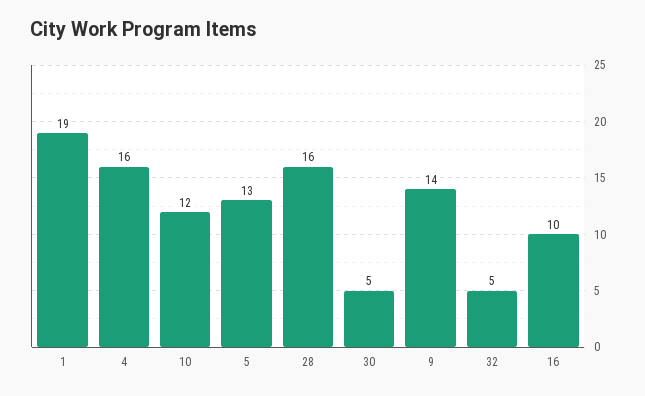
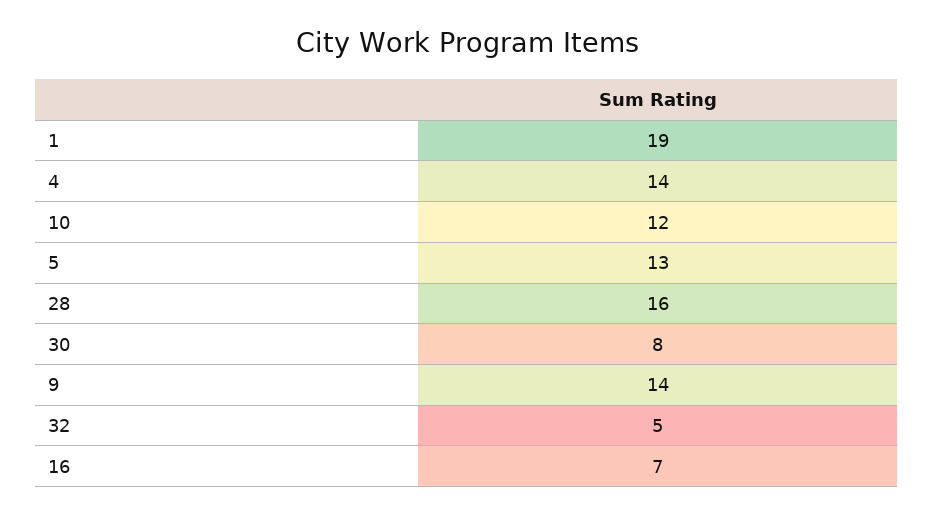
4: 16 -> 14
30: 5 -> 8
16: 10 -> 7

